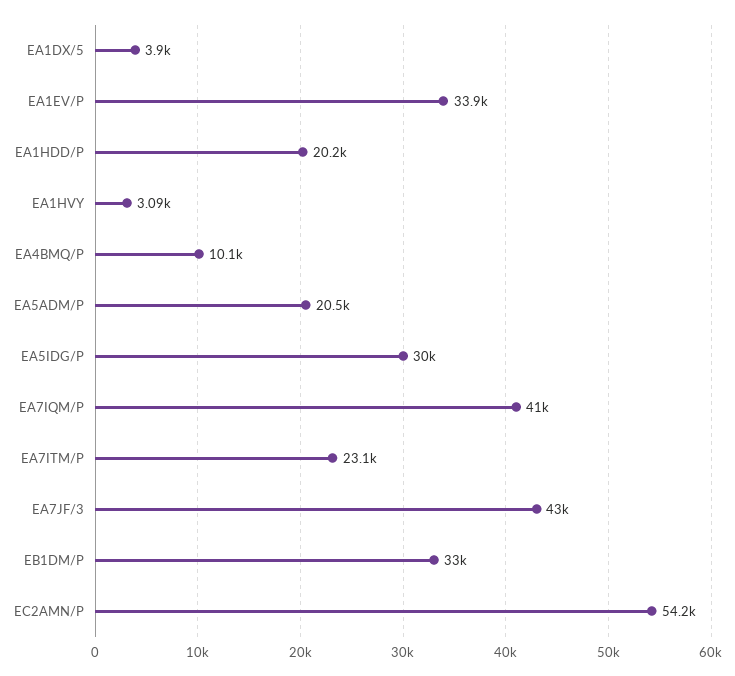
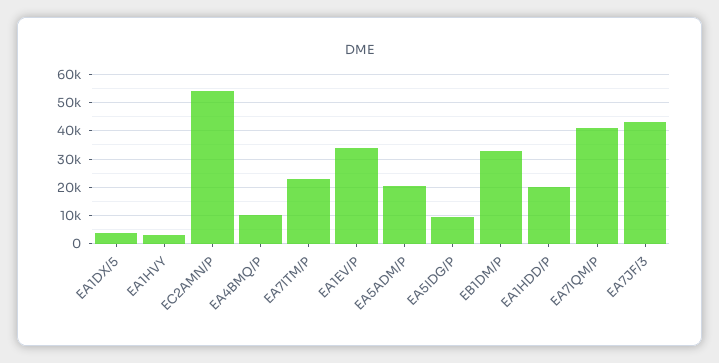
EA5IDG/P: 30000 -> 10000

